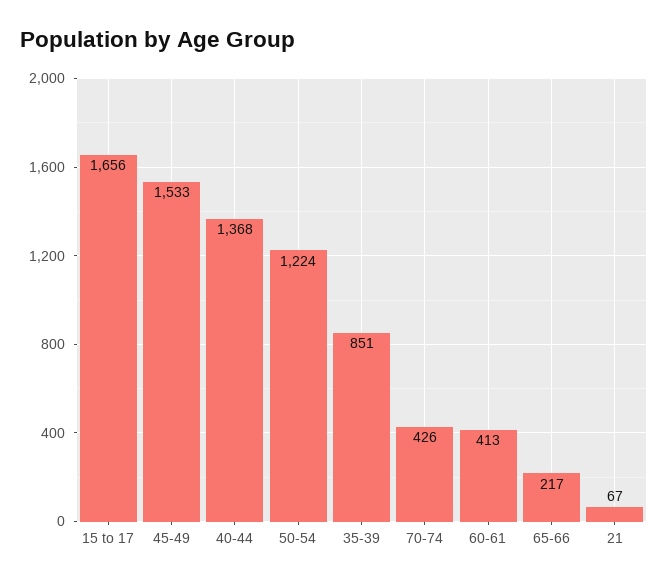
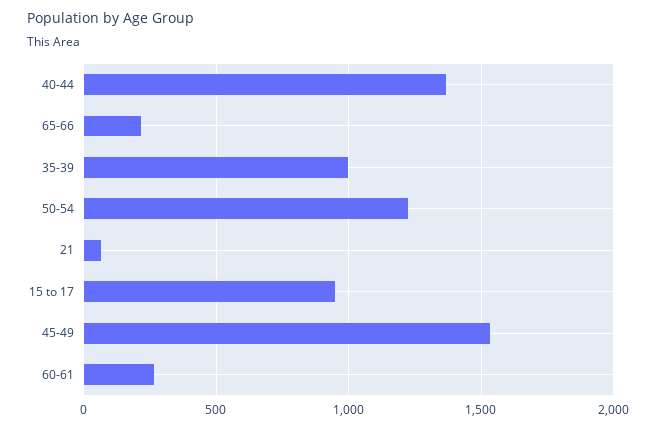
15 to 17: 1656 -> 950
35-39: 851 -> 1000
70-74: 426 -> none
60-61: 413 -> 250

